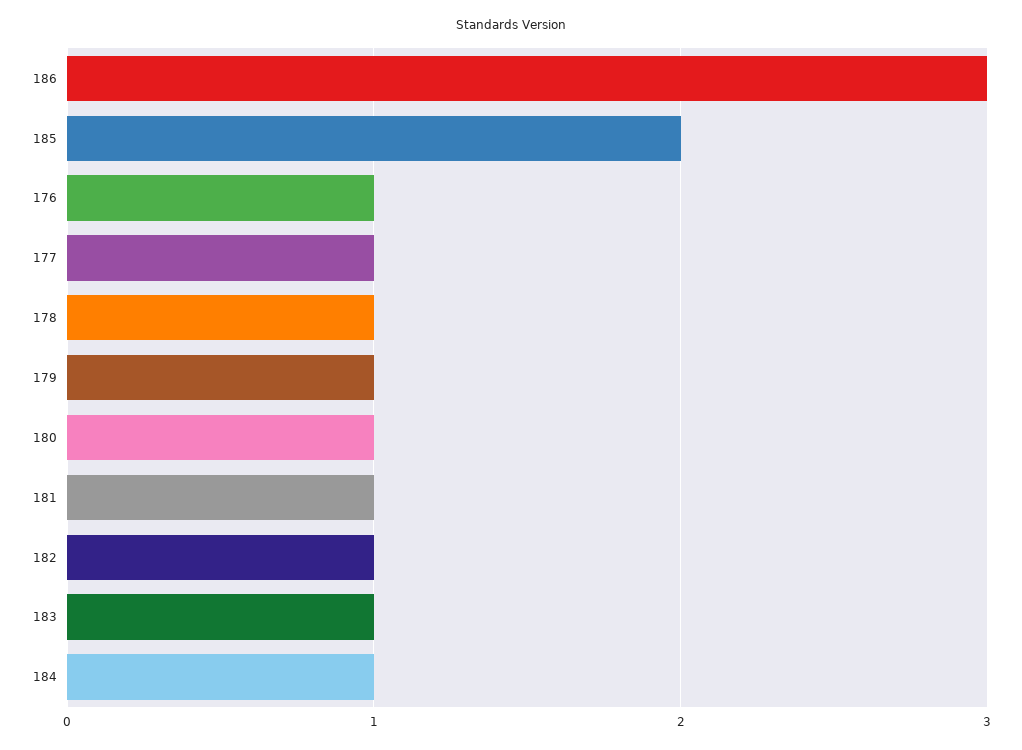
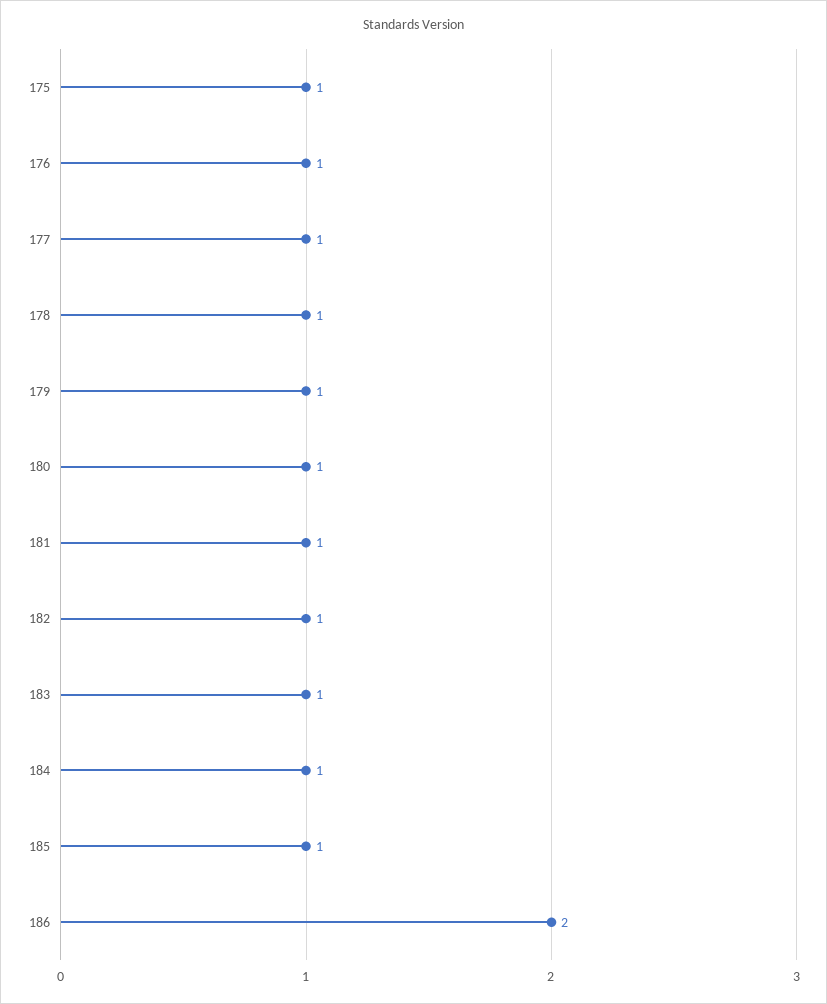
186: 3 -> 2
185: 2 -> 1
175: none -> 1

